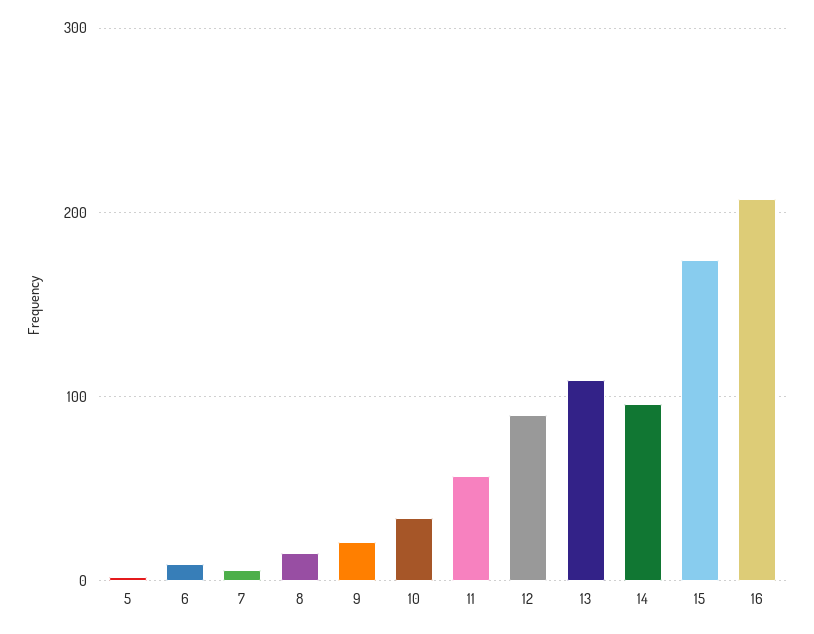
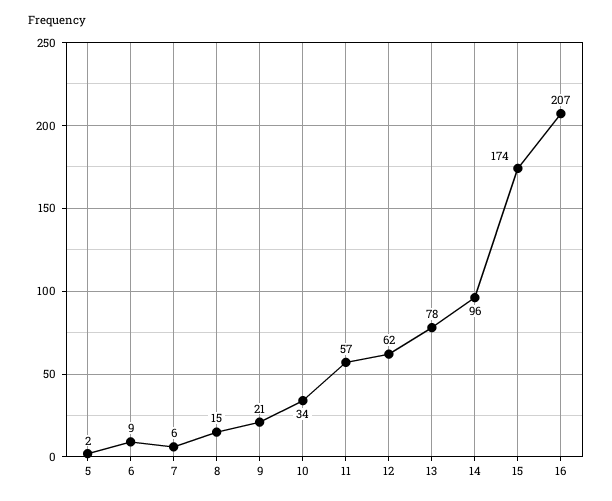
12: 90 -> 62
13: 110 -> 78

